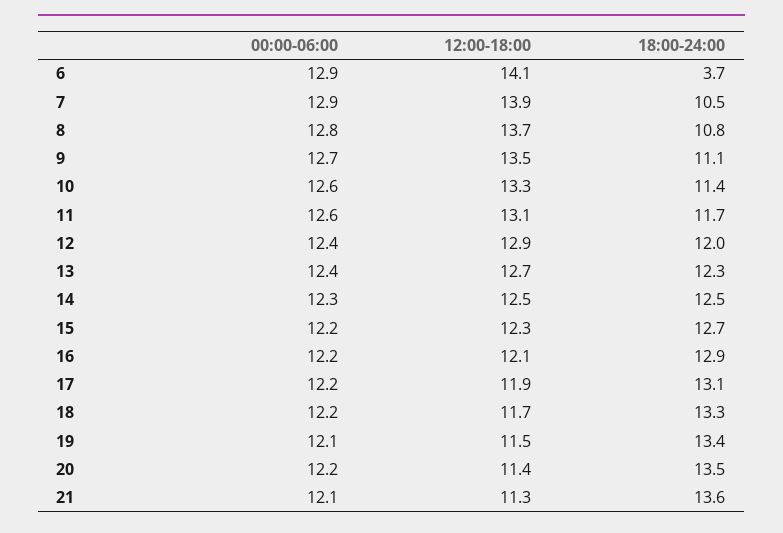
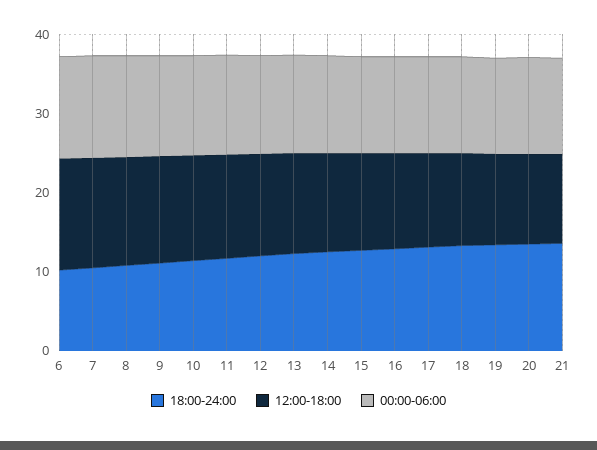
18:00-24:00, 6: 3.7 -> 10

